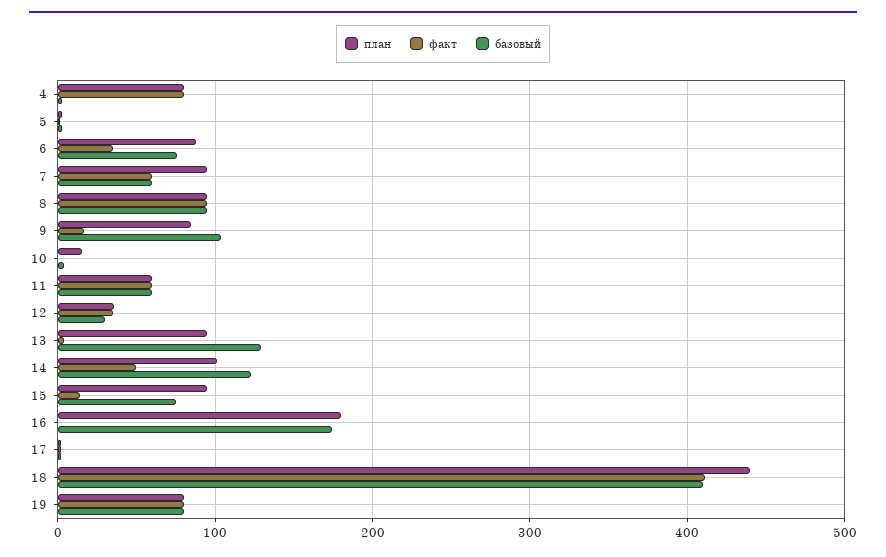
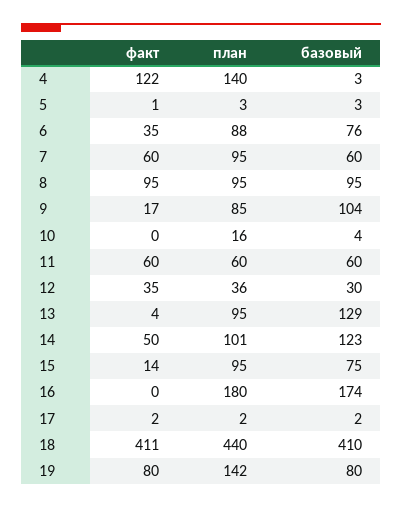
план, 4: 80 -> 140
факт, 4: 80 -> 122
план, 19: 80 -> 142

